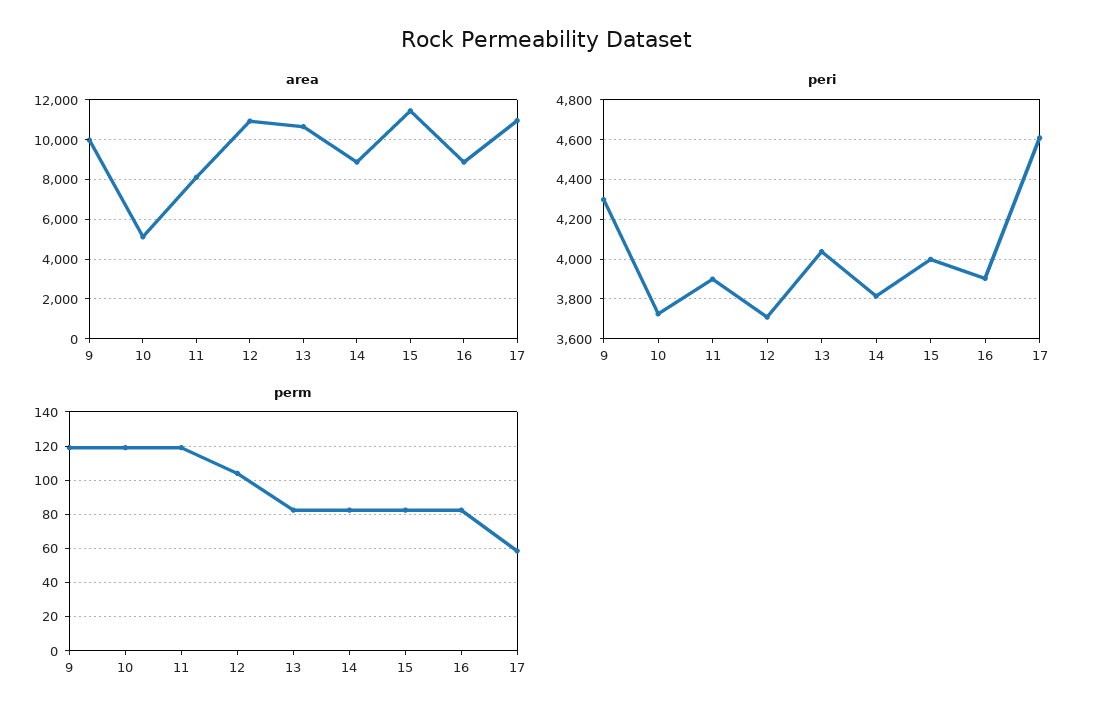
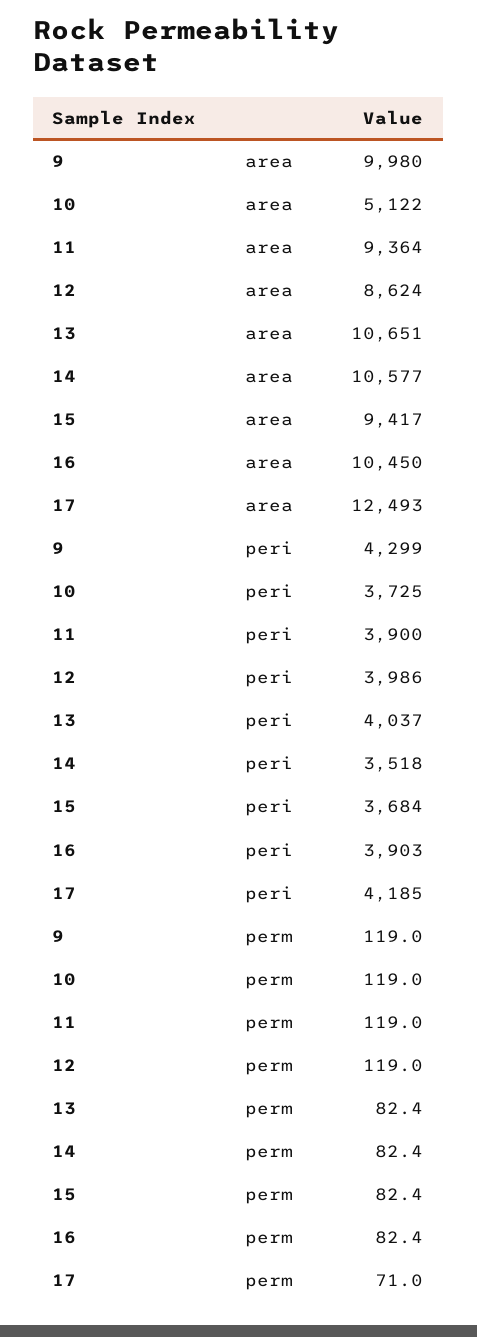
area, 11: 8000 -> 9364
area, 12: 11000 -> 8624
area, 14: 9000 -> 10577
area, 15: 11500 -> 9417
area, 16: 9000 -> 10450
area, 17: 11000 -> 12493
peri, 12: 3700 -> 3986
peri, 14: 3800 -> 3518
peri, 15: 4000 -> 3684
peri, 17: 4600 -> 4185
perm, 12: 105 -> 119
perm, 17: 60 -> 71

